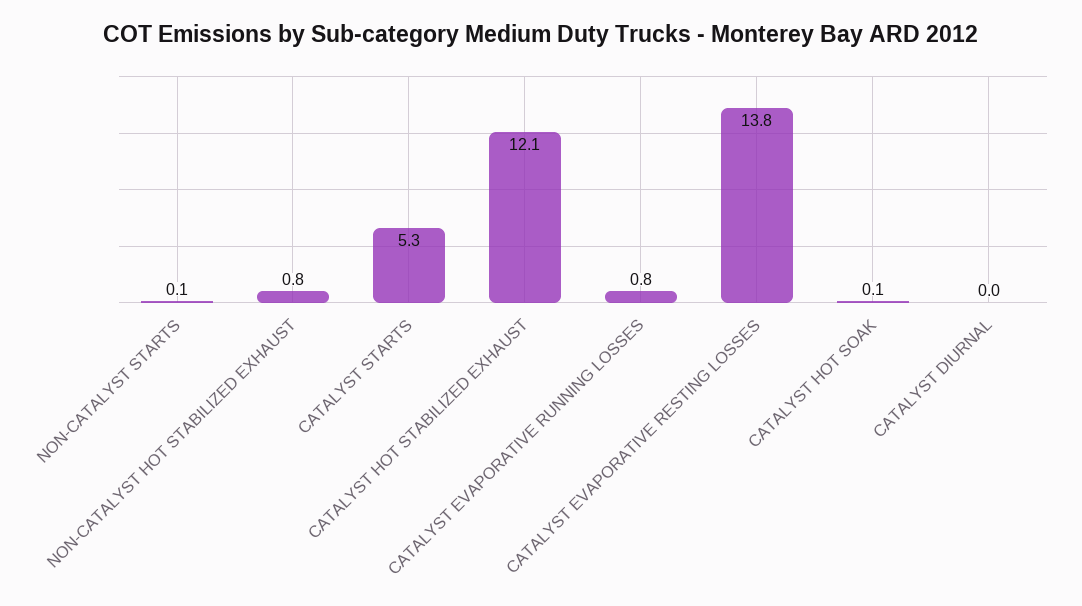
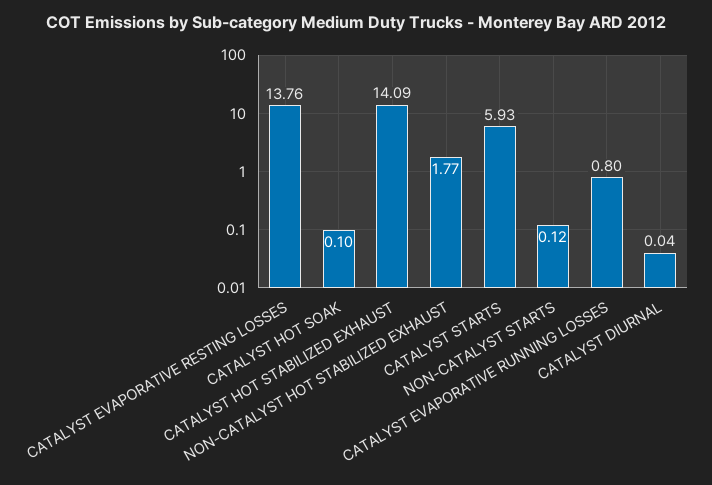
NON-CATALYST HOT STABILIZED EXHAUST: 0.8 -> 1.77
CATALYST STARTS: 5.3 -> 5.93
CATALYST HOT STABILIZED EXHAUST: 12.1 -> 14.09

